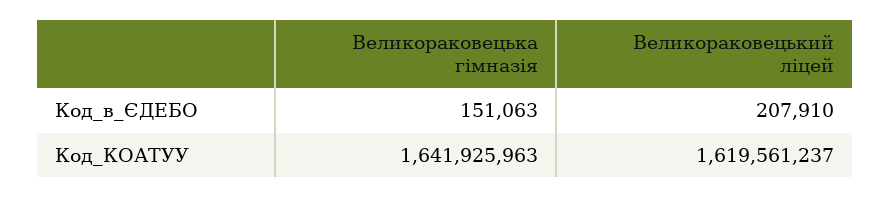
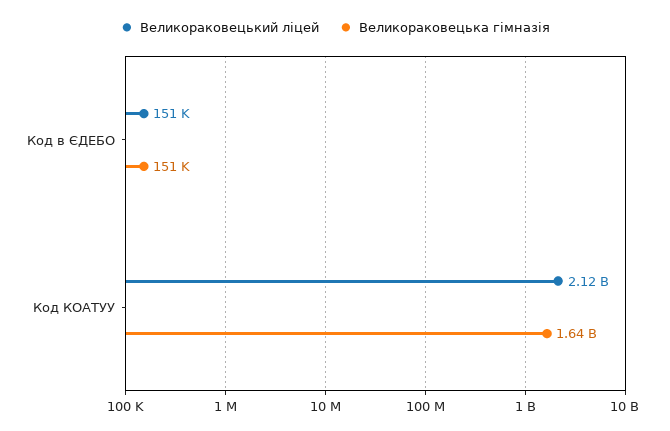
Великораковецький ліцей, Код_в_ЄДЕБО: 207910 -> 151000
Великораковецький ліцей, Код_КОАТУУ: 1619561237 -> 2120000000

